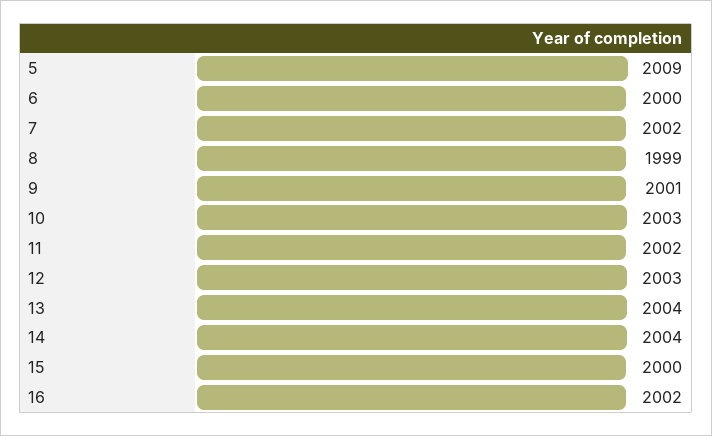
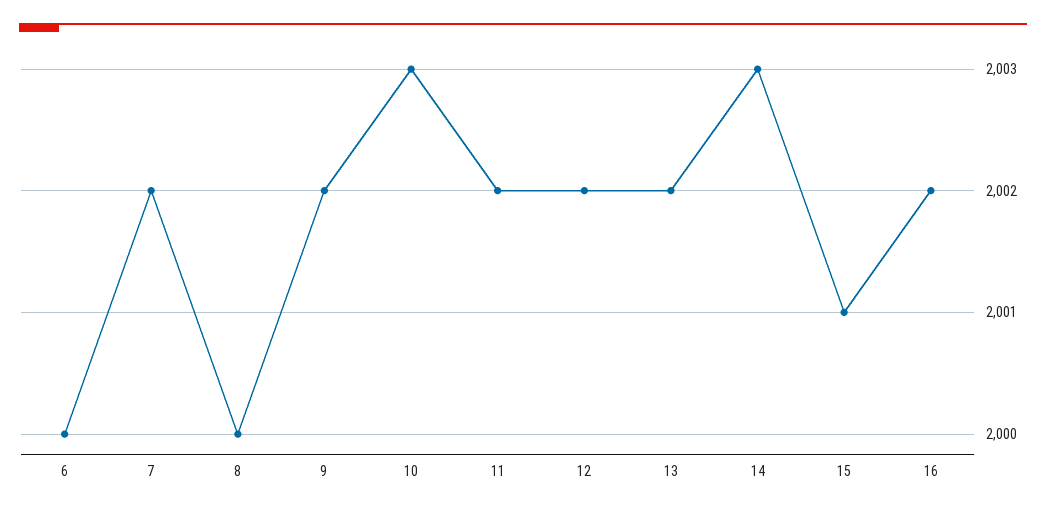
5: 2009 -> none
8: 1999 -> 2000
9: 2001 -> 2002
12: 2003 -> 2002
13: 2004 -> 2002
14: 2004 -> 2003
15: 2000 -> 2001

